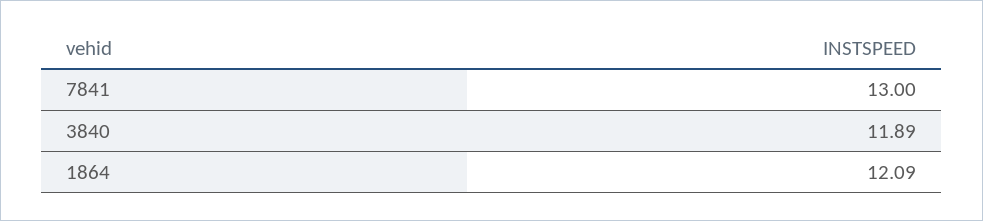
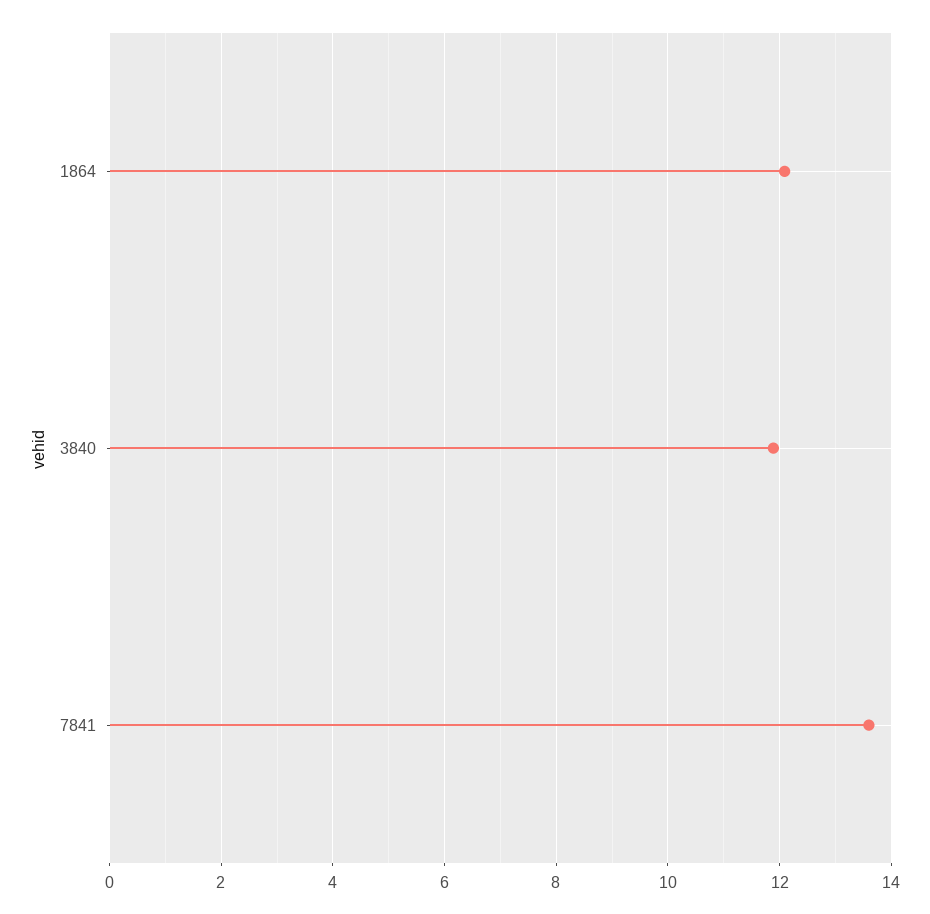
7841: 13 -> 13.6

